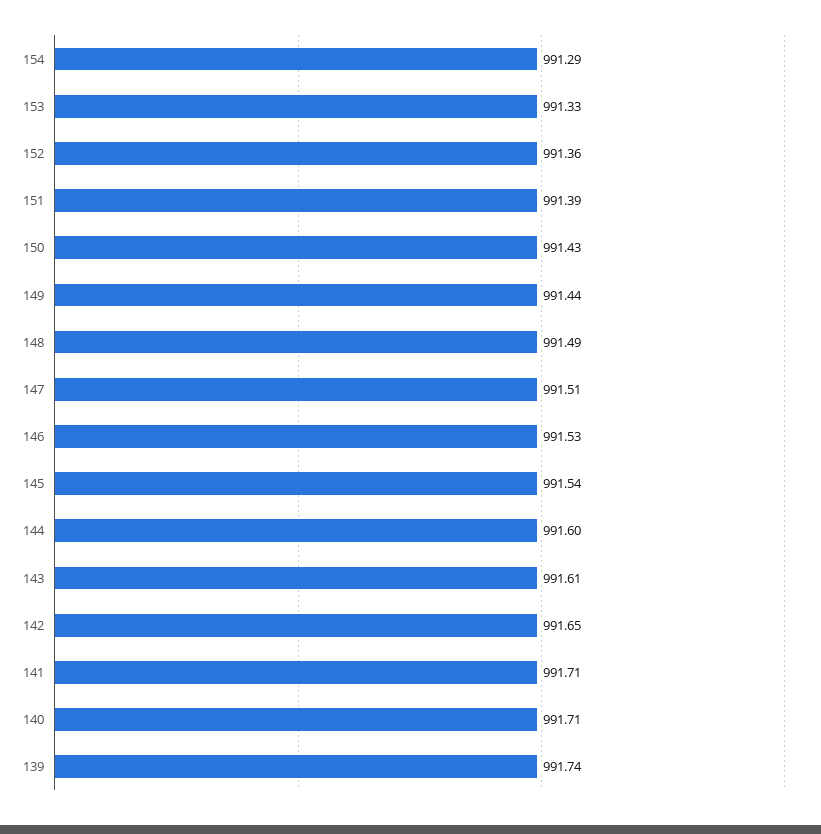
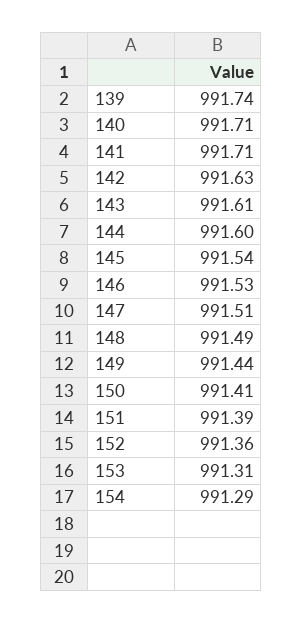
153: 991.33 -> 991.31
150: 991.43 -> 991.41
142: 991.65 -> 991.63

